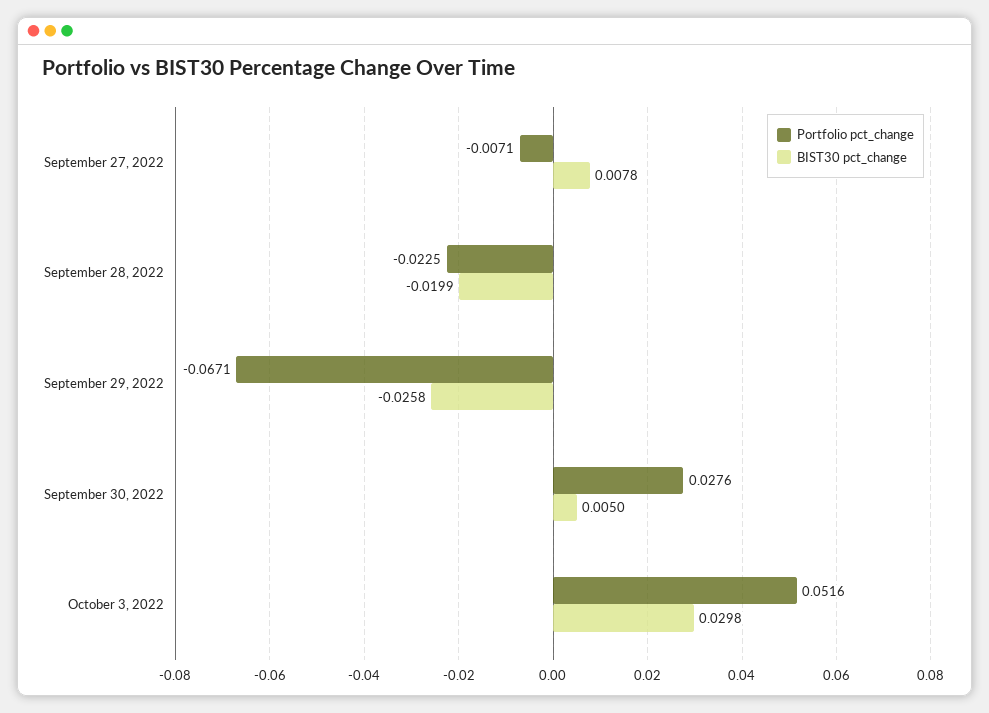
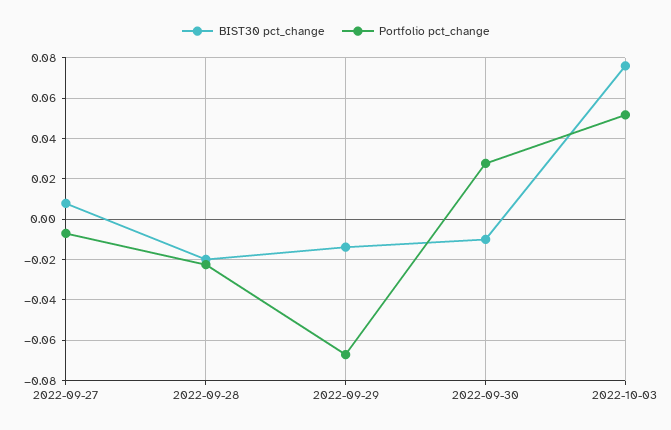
BIST30 pct_change, September 29, 2022: -0.0258 -> -0.015
BIST30 pct_change, September 30, 2022: 0.005 -> -0.01
BIST30 pct_change, October 3, 2022: 0.0298 -> 0.075

